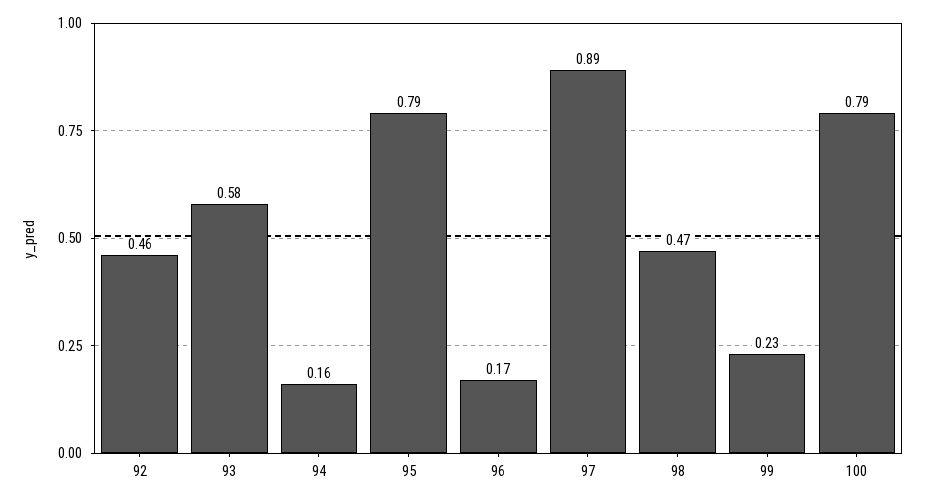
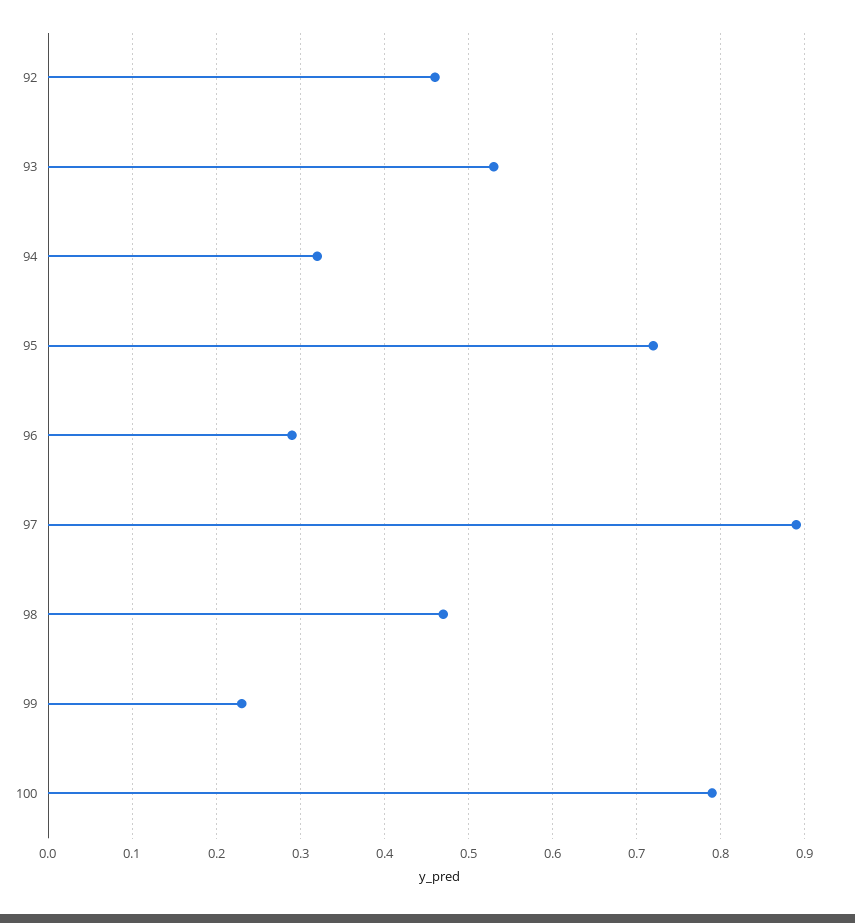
93: 0.58 -> 0.53
94: 0.16 -> 0.32
95: 0.79 -> 0.72
96: 0.17 -> 0.29

